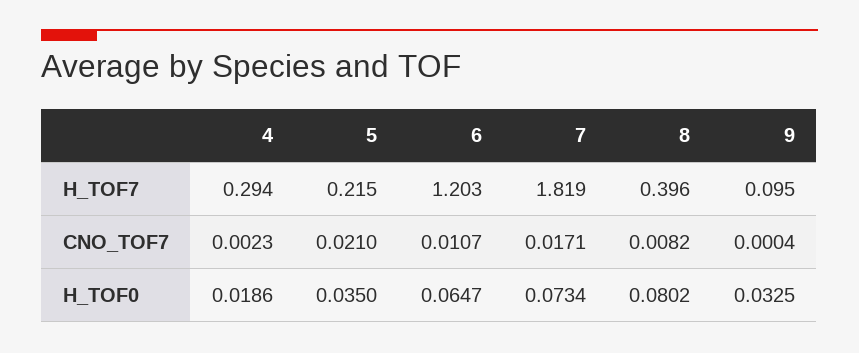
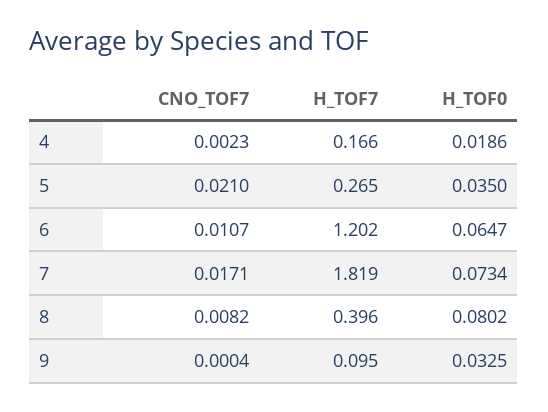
4, H_TOF7: 0.294 -> 0.166
5, H_TOF7: 0.215 -> 0.265
6, H_TOF7: 1.203 -> 1.202

